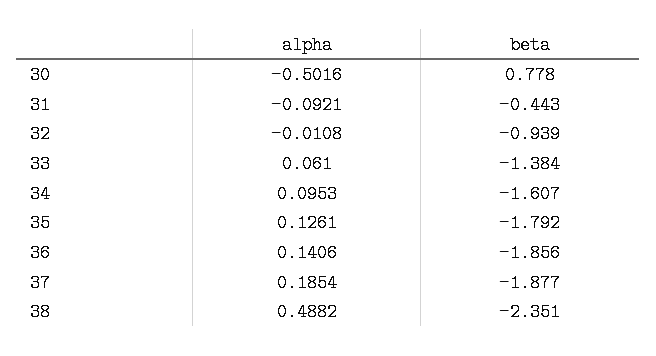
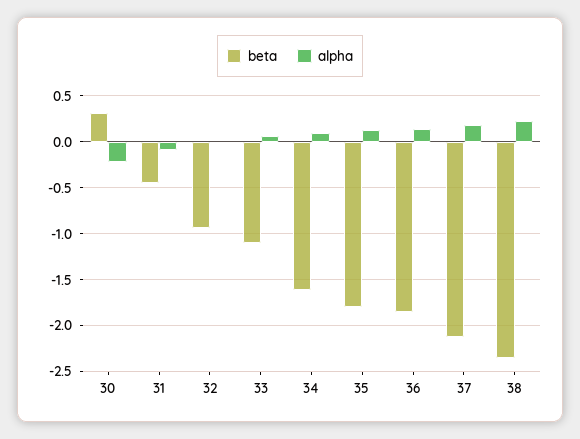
alpha, 30: -0.5016 -> -0.2
beta, 30: 0.778 -> 0.3
beta, 33: -1.384 -> -1.1
beta, 37: -1.877 -> -2.1
alpha, 38: 0.4882 -> 0.2

